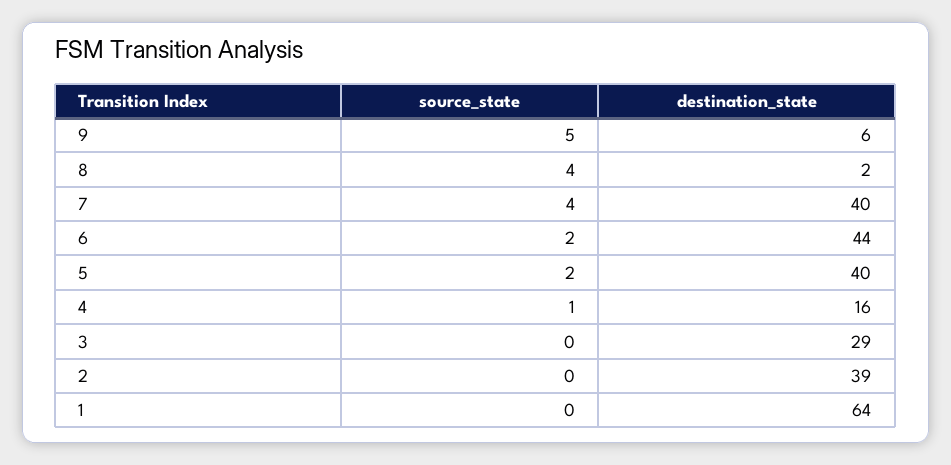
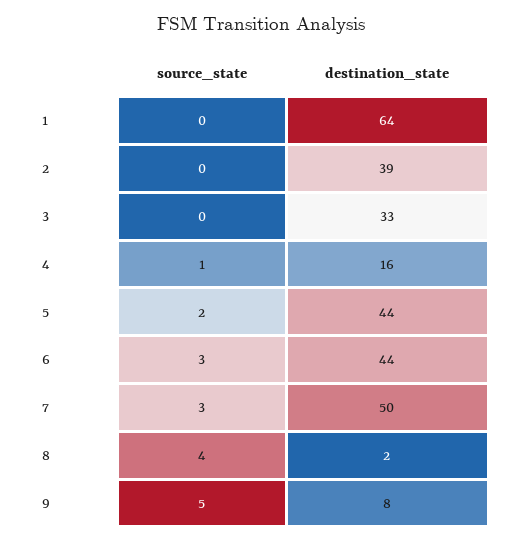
destination_state, 9: 6 -> 8
source_state, 7: 4 -> 3
destination_state, 7: 40 -> 50
source_state, 6: 2 -> 3
destination_state, 5: 40 -> 44
destination_state, 3: 29 -> 33

